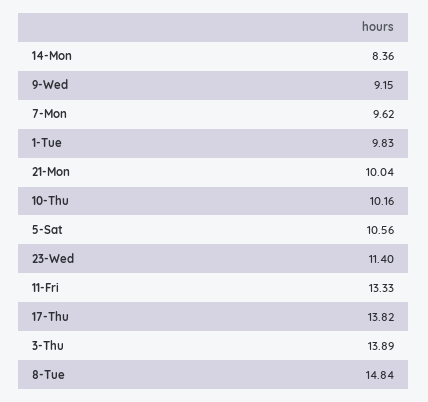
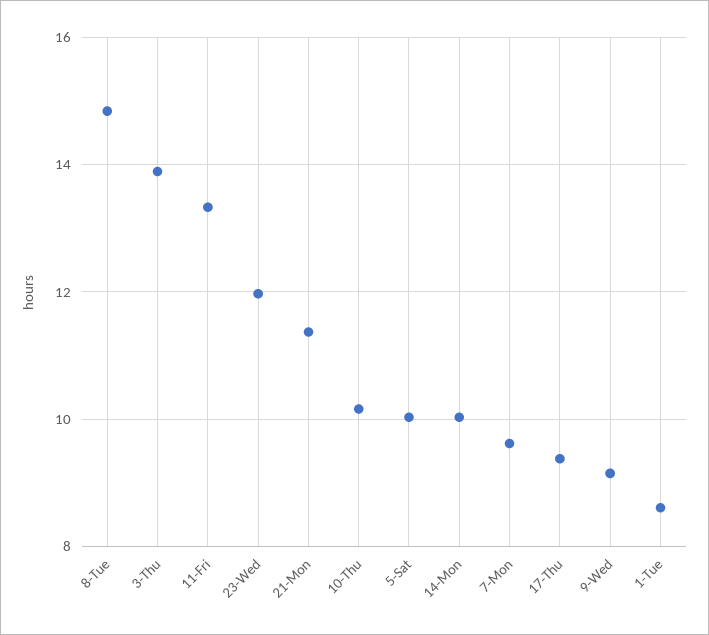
14-Mon: 8.36 -> 10
1-Tue: 9.83 -> 8.6
21-Mon: 10.04 -> 11.4
5-Sat: 10.56 -> 10
23-Wed: 11.4 -> 12
17-Thu: 13.82 -> 9.4

